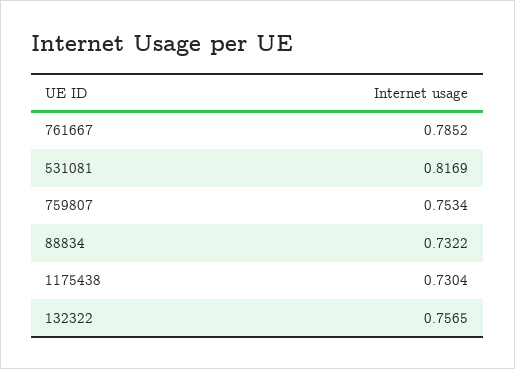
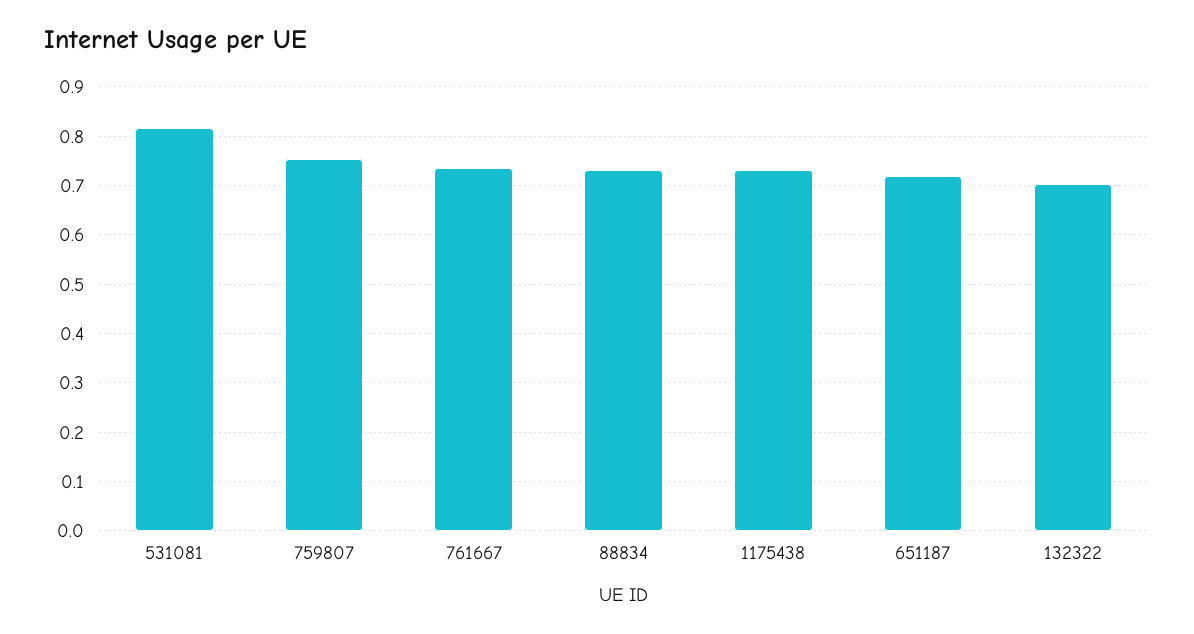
761667: 0.7852 -> 0.74
132322: 0.7565 -> 0.7
651187: none -> 0.72

